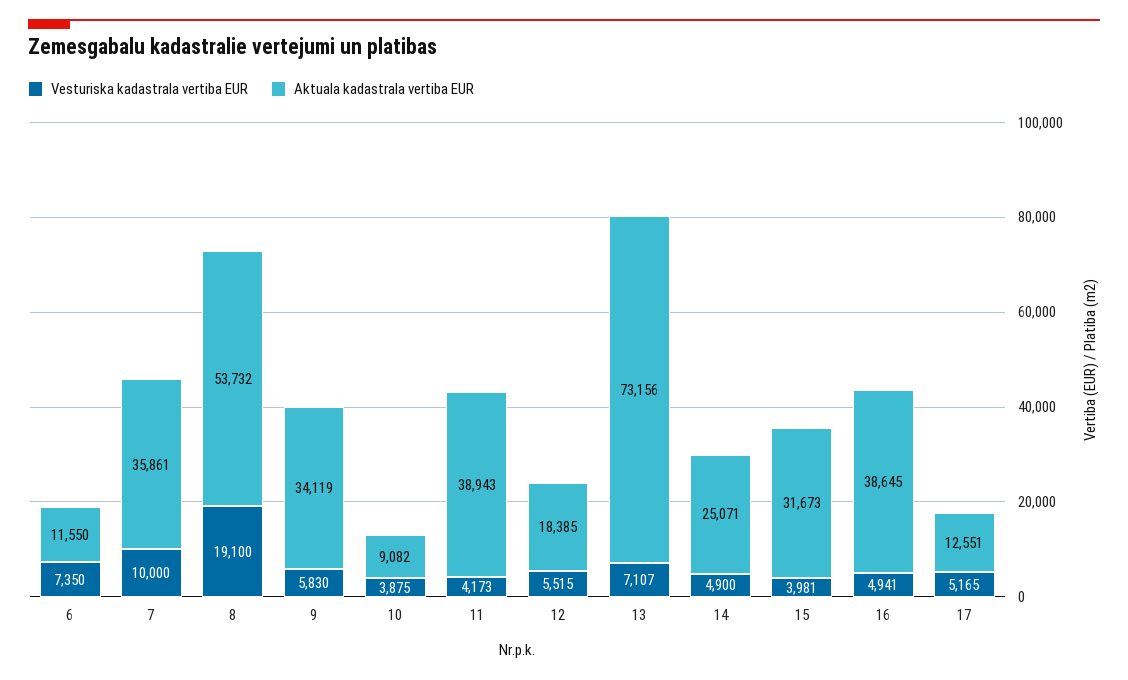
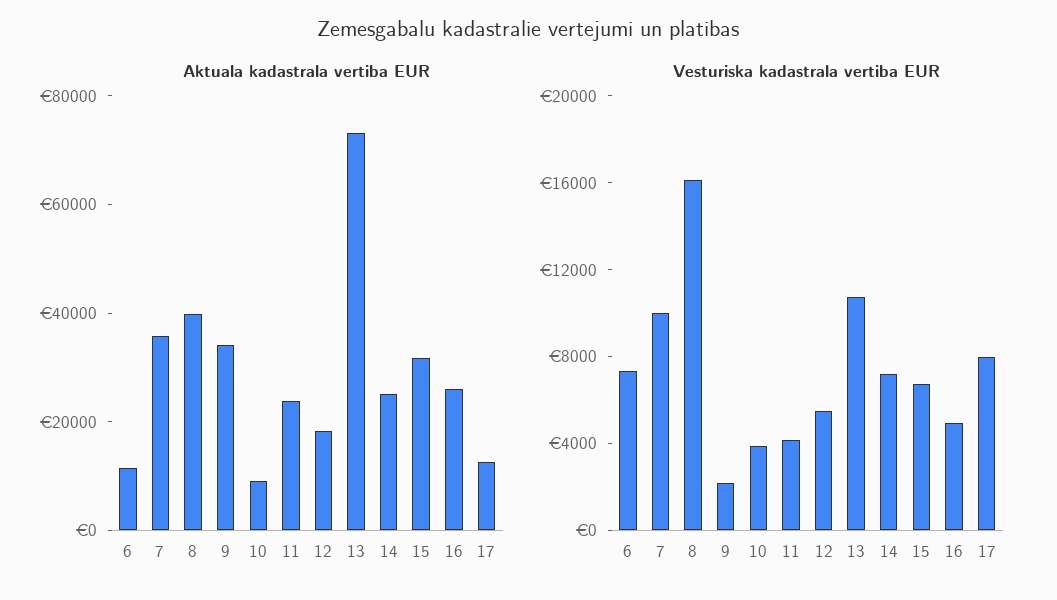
Vesturiska kadastrala vertiba EUR, 8: 19100 -> 16000
Aktuala kadastrala vertiba EUR, 8: 53732 -> 40000
Vesturiska kadastrala vertiba EUR, 9: 5830 -> 2000
Aktuala kadastrala vertiba EUR, 11: 38943 -> 25000
Vesturiska kadastrala vertiba EUR, 13: 7107 -> 11000
Vesturiska kadastrala vertiba EUR, 14: 4900 -> 7000
Vesturiska kadastrala vertiba EUR, 15: 3981 -> 7000
Aktuala kadastrala vertiba EUR, 16: 38645 -> 25000
Vesturiska kadastrala vertiba EUR, 17: 5165 -> 8000

